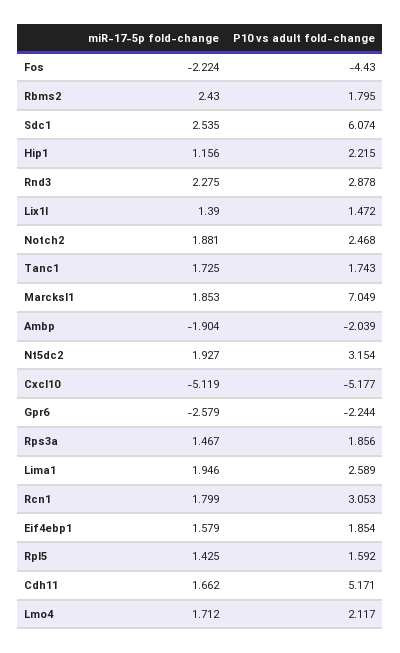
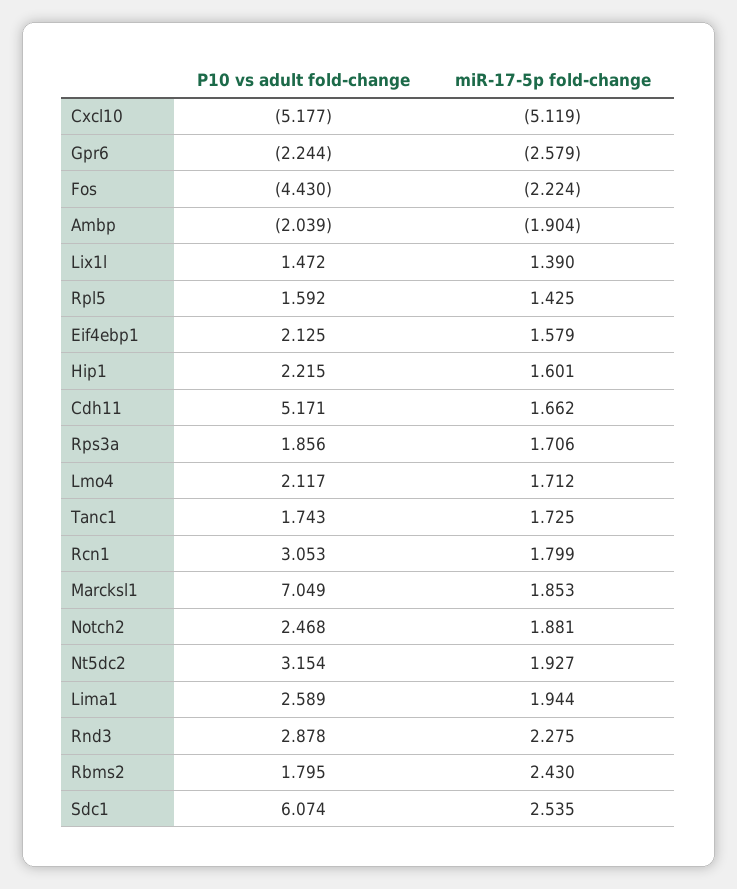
miR-17-5p fold-change, Hip1: 1.156 -> 1.601
miR-17-5p fold-change, Rps3a: 1.467 -> 1.706
miR-17-5p fold-change, Lima1: 1.946 -> 1.944
P10 vs adult fold-change, Eif4ebp1: 1.854 -> 2.125

